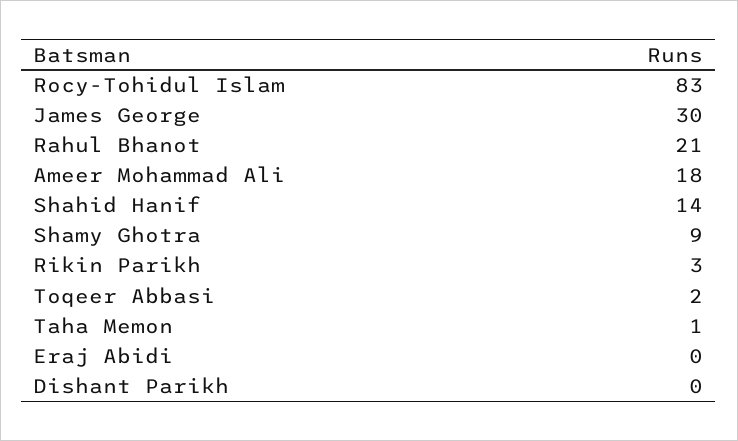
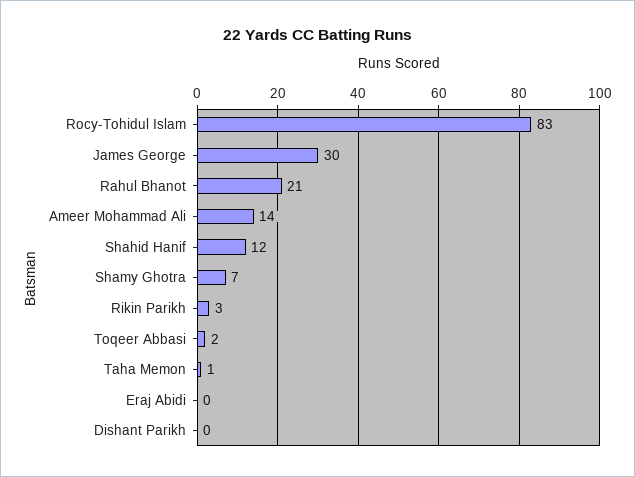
Ameer Mohammad Ali: 18 -> 14
Shahid Hanif: 14 -> 12
Shamy Ghotra: 9 -> 7

